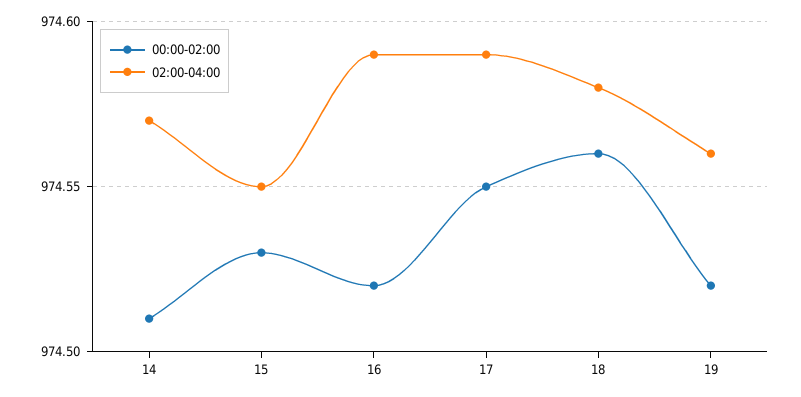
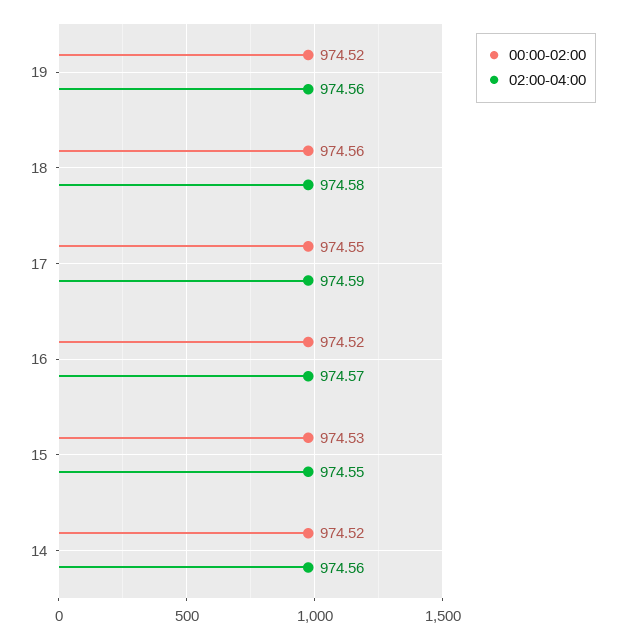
00:00-02:00, 14: 974.51 -> 974.52
02:00-04:00, 14: 974.57 -> 974.56
02:00-04:00, 16: 974.59 -> 974.57

